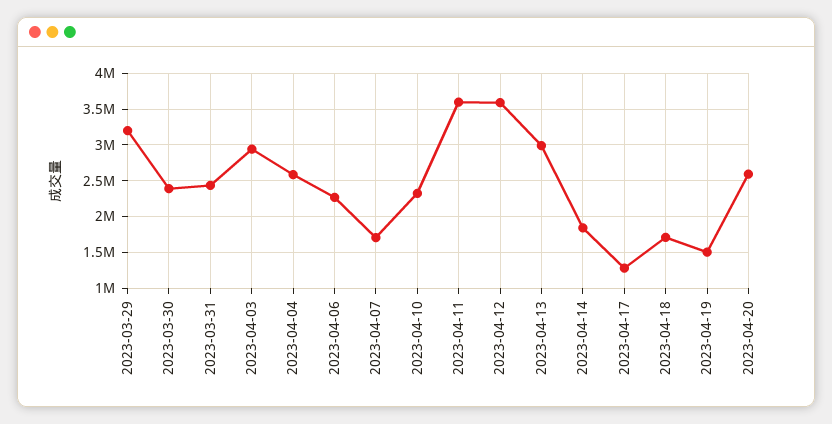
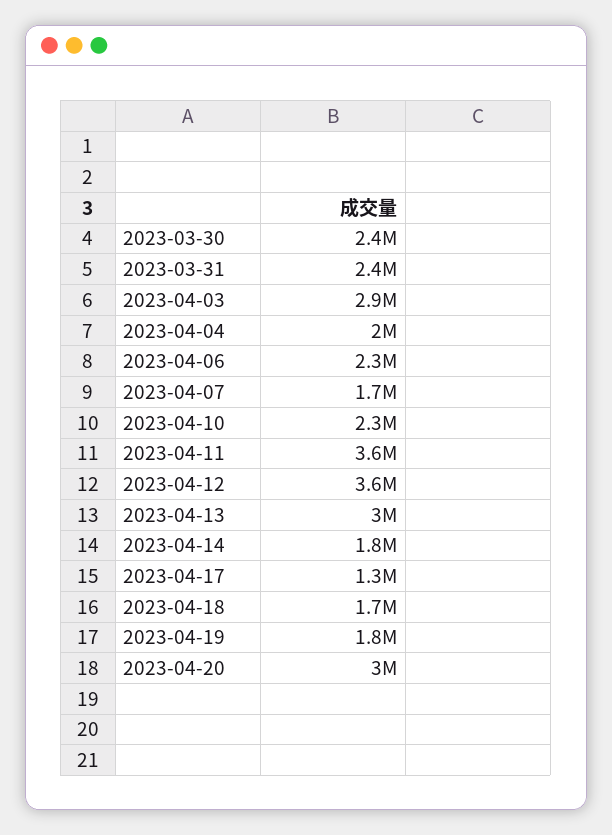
2023-03-29: 3200000 -> none
2023-04-04: 2600000 -> 2000000
2023-04-19: 1500000 -> 1800000
2023-04-20: 2600000 -> 3000000

